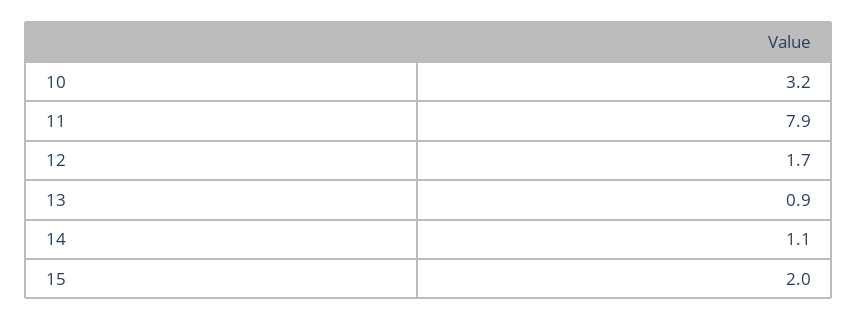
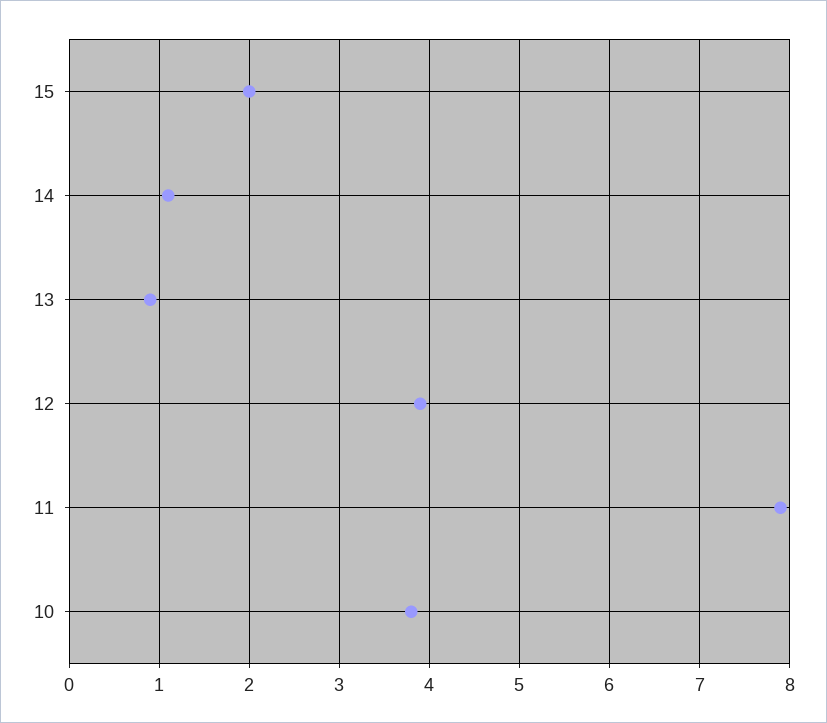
10: 3.2 -> 3.8
12: 1.7 -> 3.9

